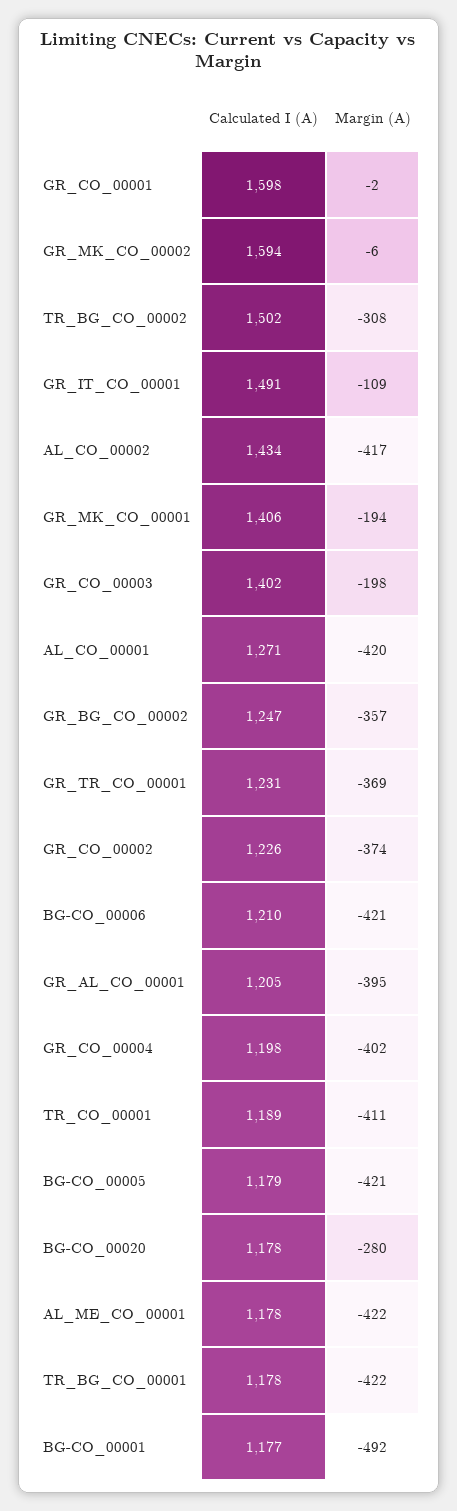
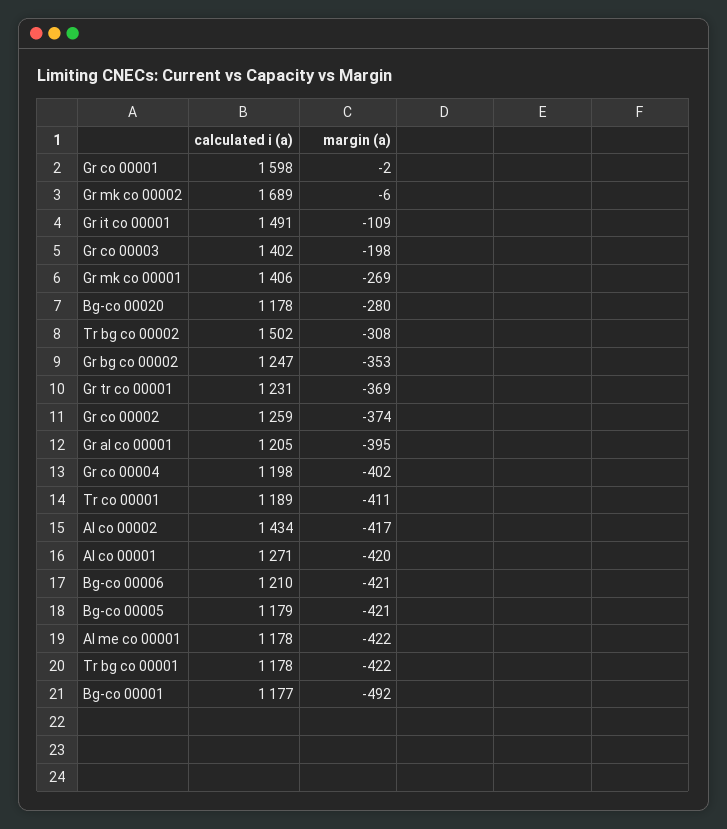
Calculated I (A), GR_MK_CO_00002: 1594 -> 1689
Margin (A), GR_MK_CO_00001: -194 -> -269
Margin (A), GR_BG_CO_00002: -357 -> -353
Calculated I (A), GR_CO_00002: 1226 -> 1259

